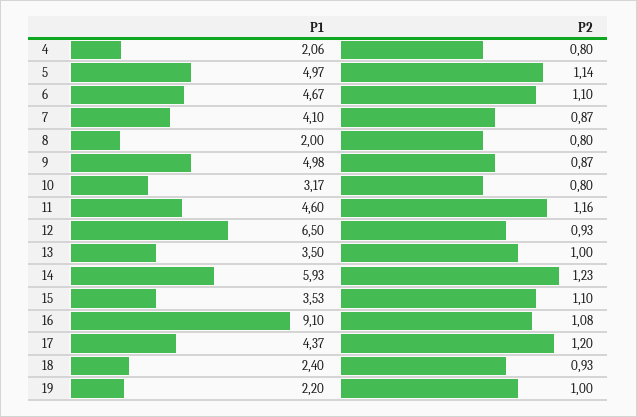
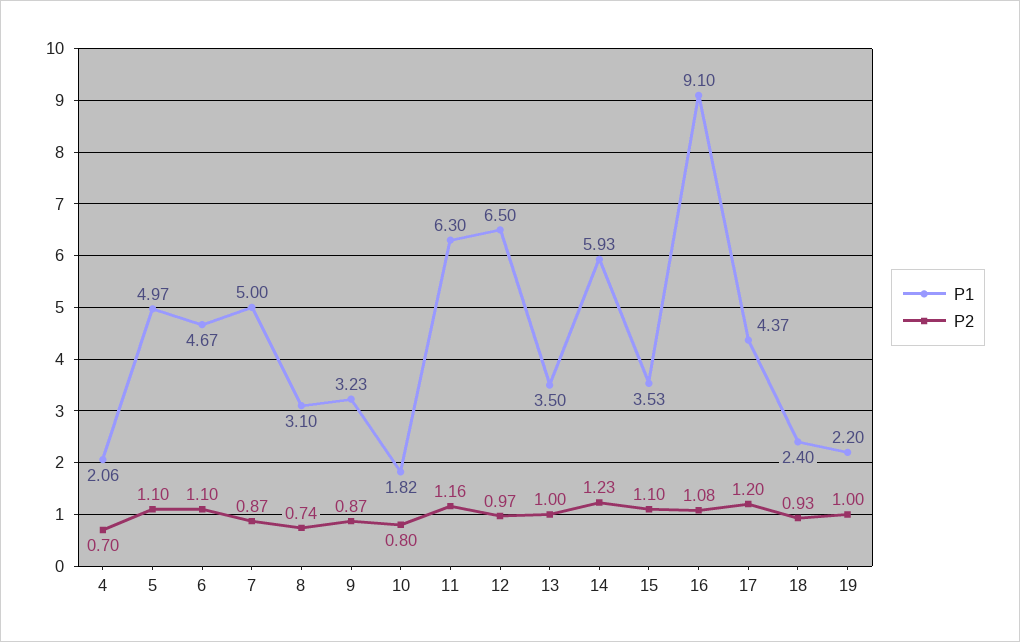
P2, 4: 0.8 -> 0.7
P2, 5: 1.14 -> 1.1
P1, 7: 4.1 -> 5
P1, 8: 2 -> 3.1
P2, 8: 0.8 -> 0.74
P1, 9: 4.98 -> 3.23
P1, 10: 3.17 -> 1.82
P1, 11: 4.6 -> 6.3
P2, 12: 0.93 -> 0.97

